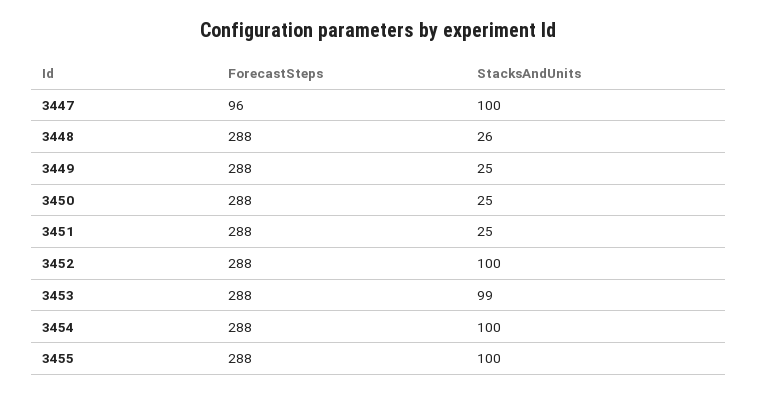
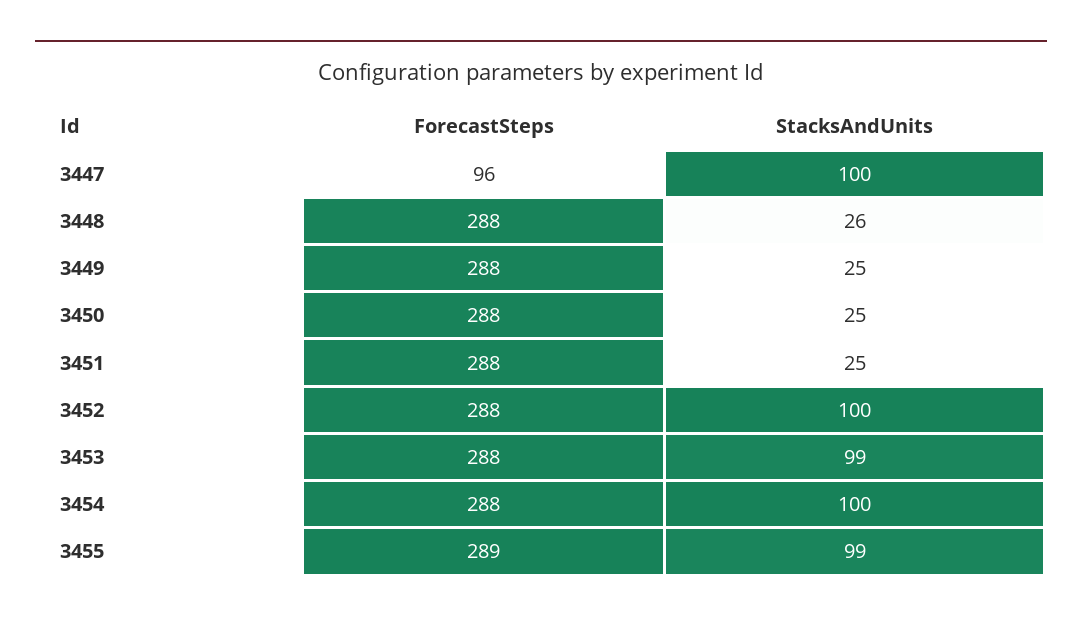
ForecastSteps, 3455: 288 -> 289
StacksAndUnits, 3455: 100 -> 99

